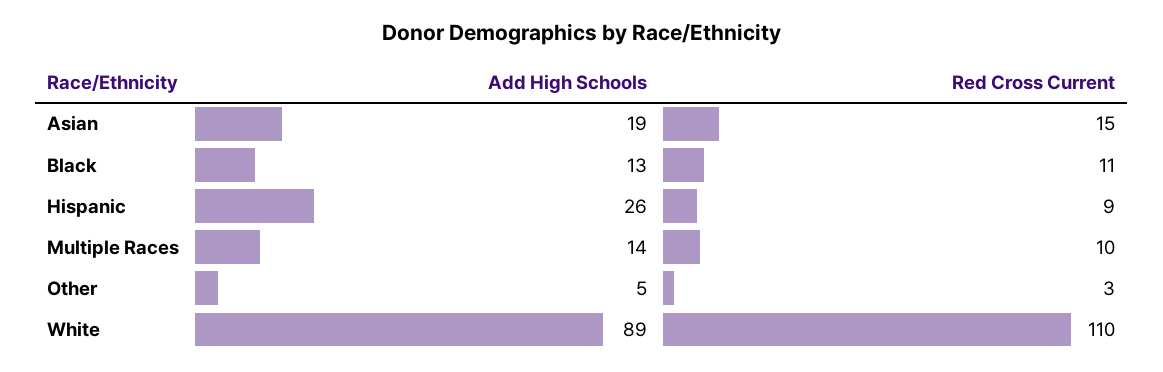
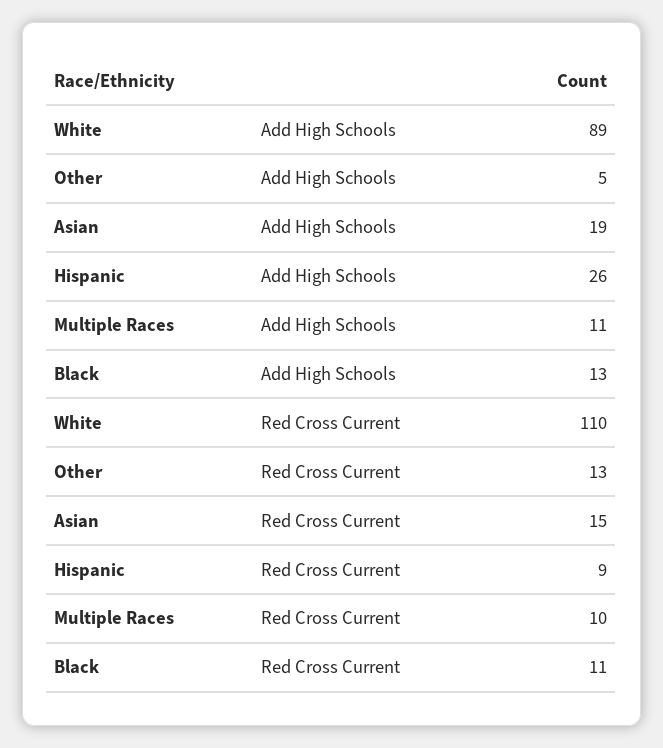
Add High Schools, Multiple Races: 14 -> 11
Red Cross Current, Other: 3 -> 13

